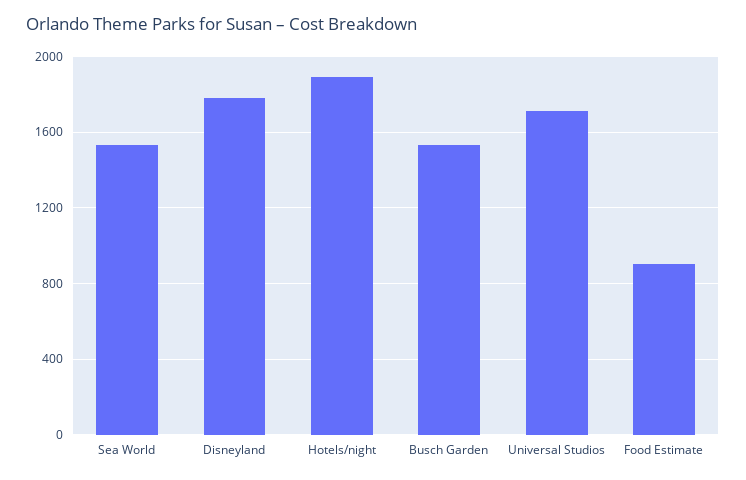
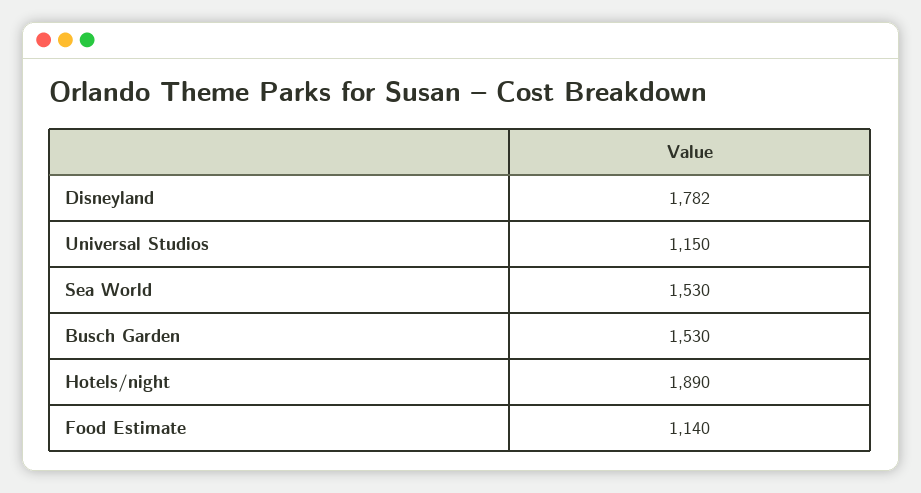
Universal Studios: 1700 -> 1150
Food Estimate: 900 -> 1140

